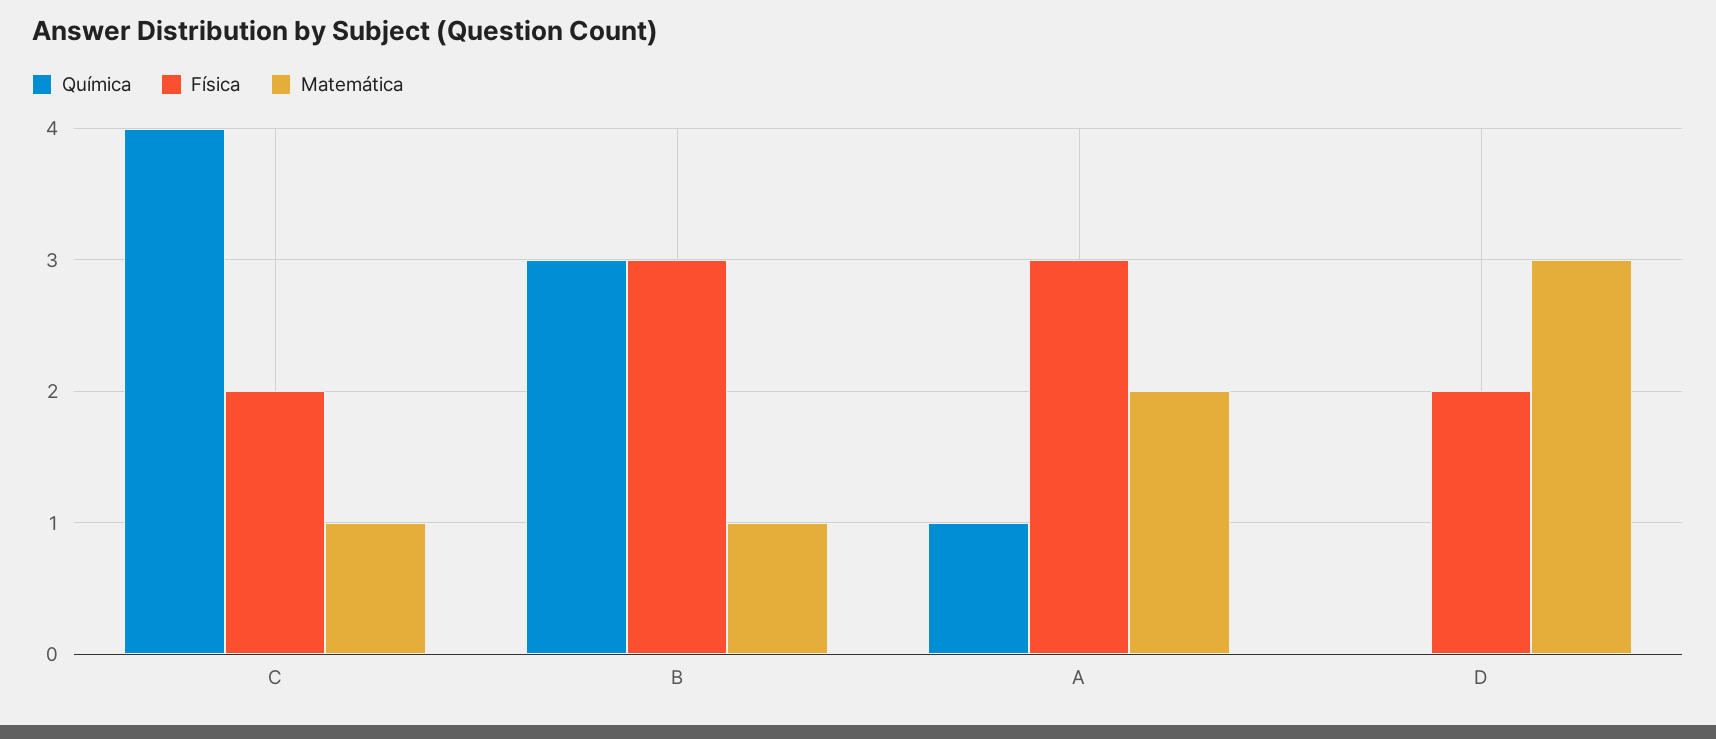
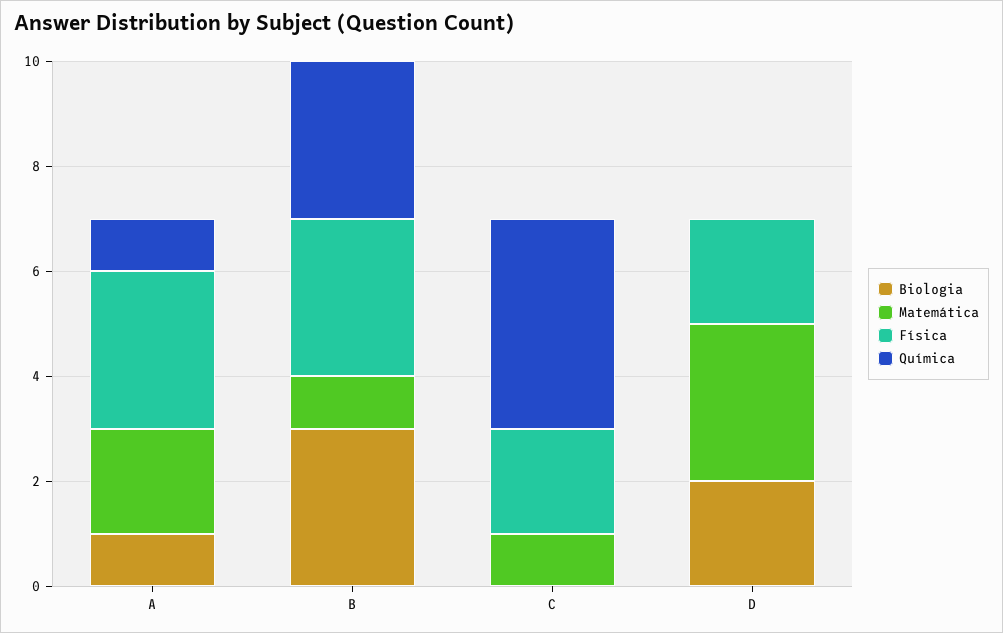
Biologia, A: none -> 1
Biologia, B: none -> 3
Biologia, C: none -> 0
Biologia, D: none -> 2

